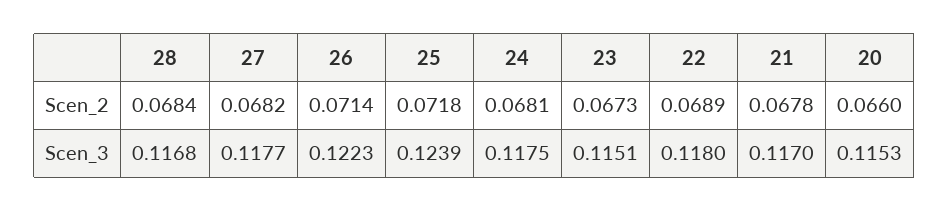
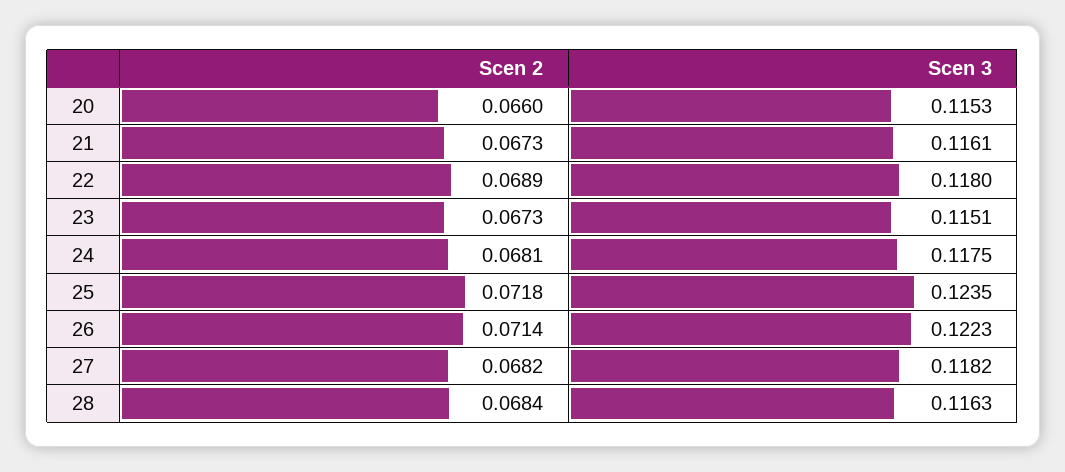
21, Scen_2: 0.0678 -> 0.0673
28, Scen_3: 0.1168 -> 0.1163
27, Scen_3: 0.1177 -> 0.1182
25, Scen_3: 0.1239 -> 0.1235
21, Scen_3: 0.117 -> 0.1161

